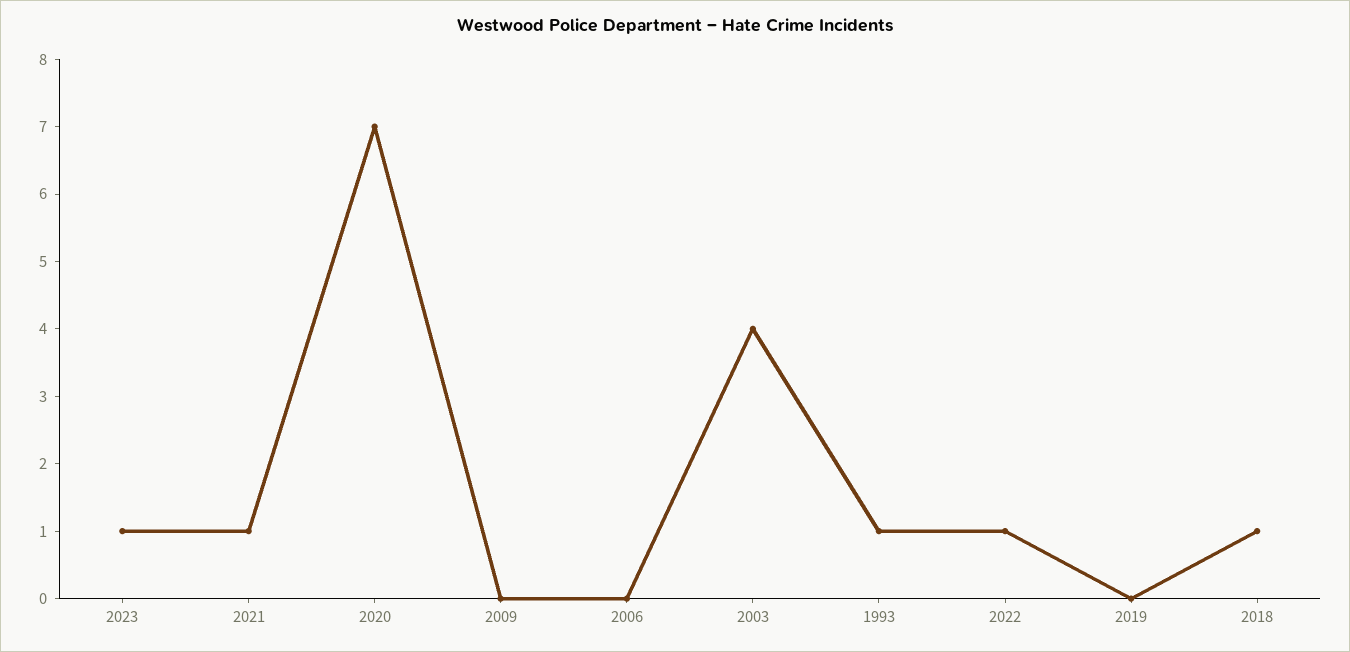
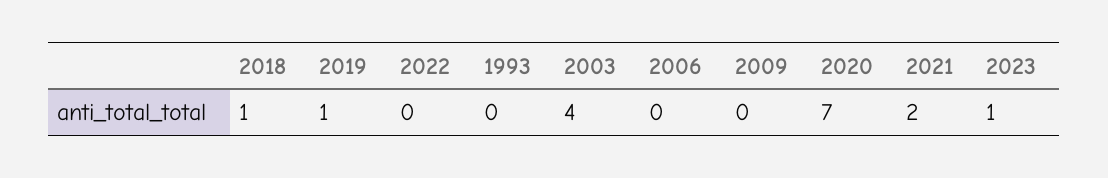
2021: 1 -> 2
1993: 1 -> 0
2022: 1 -> 0
2019: 0 -> 1

